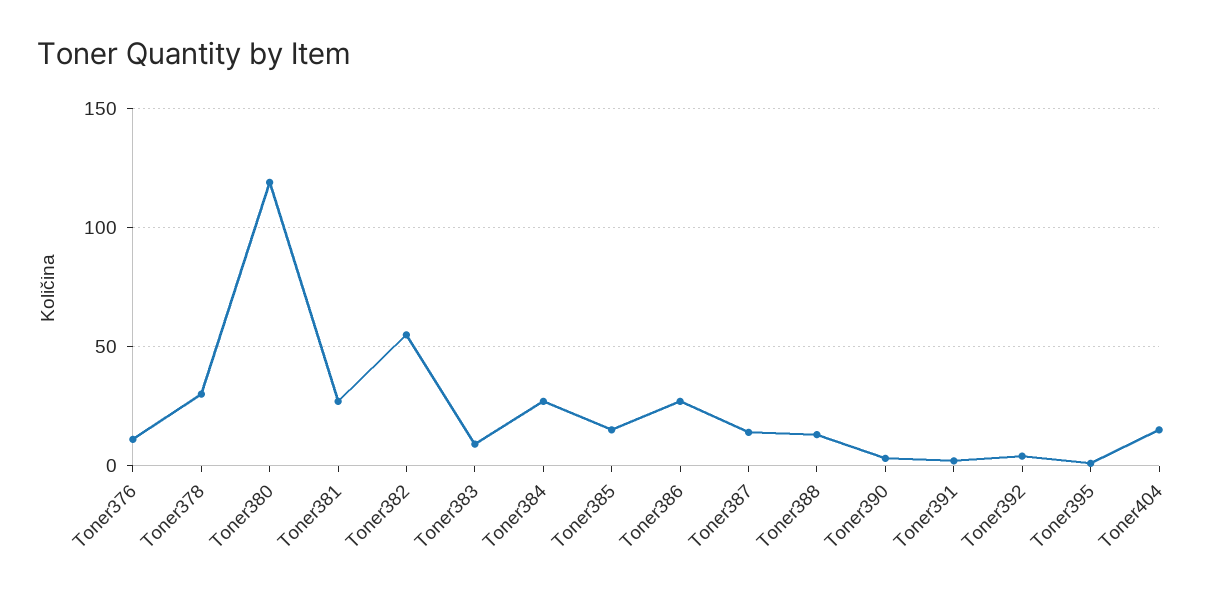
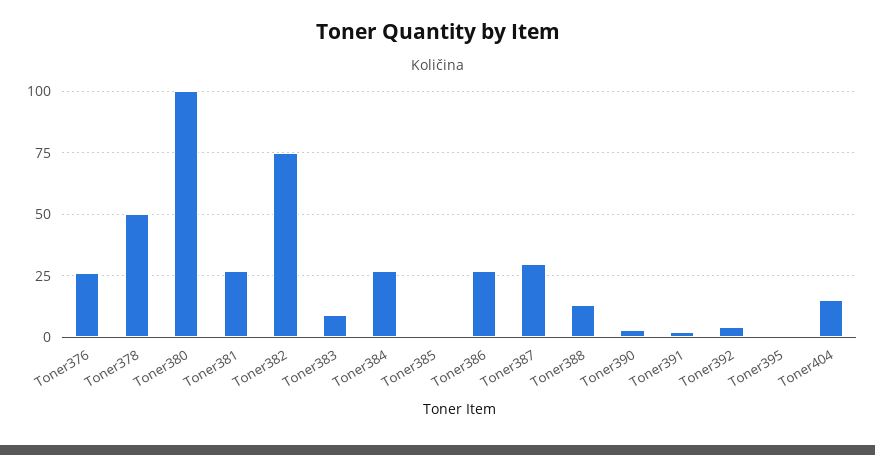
Toner376: 10 -> 25
Toner378: 30 -> 50
Toner380: 120 -> 100
Toner382: 55 -> 75
Toner385: 15 -> 0
Toner387: 15 -> 30

